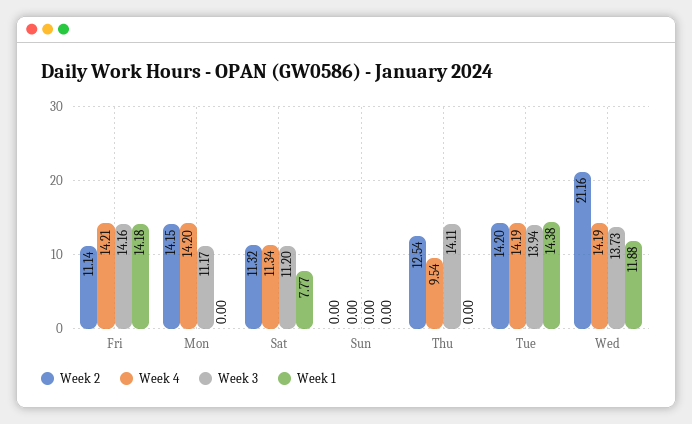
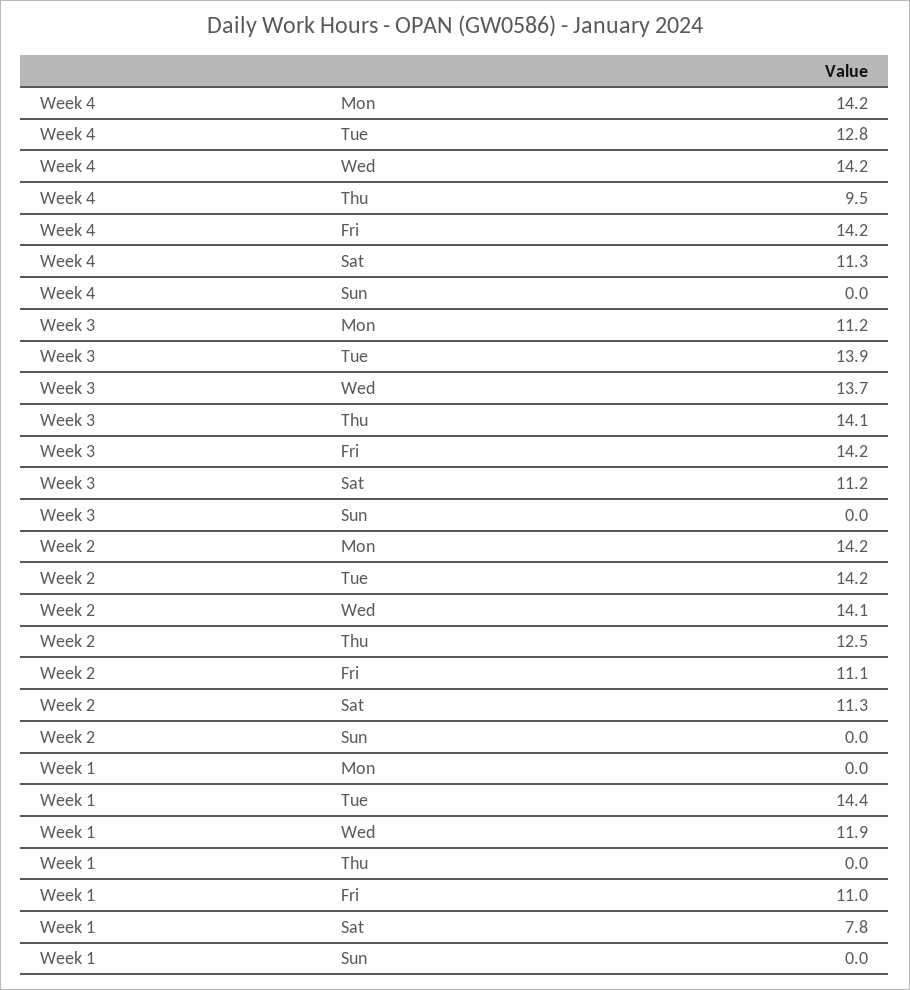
Week 1, Fri: 14.18 -> 11
Week 4, Tue: 14.19 -> 12.8
Week 2, Wed: 21.16 -> 14.1

